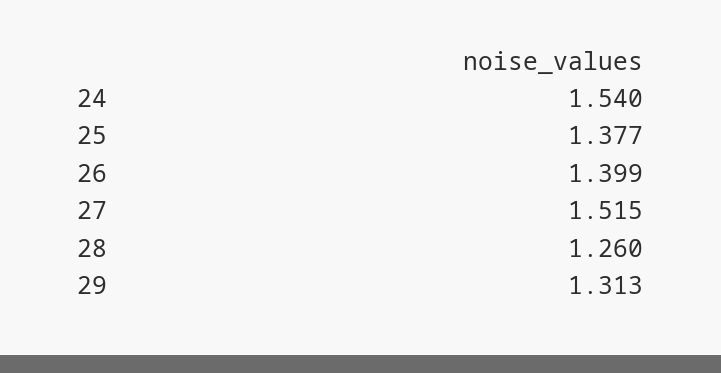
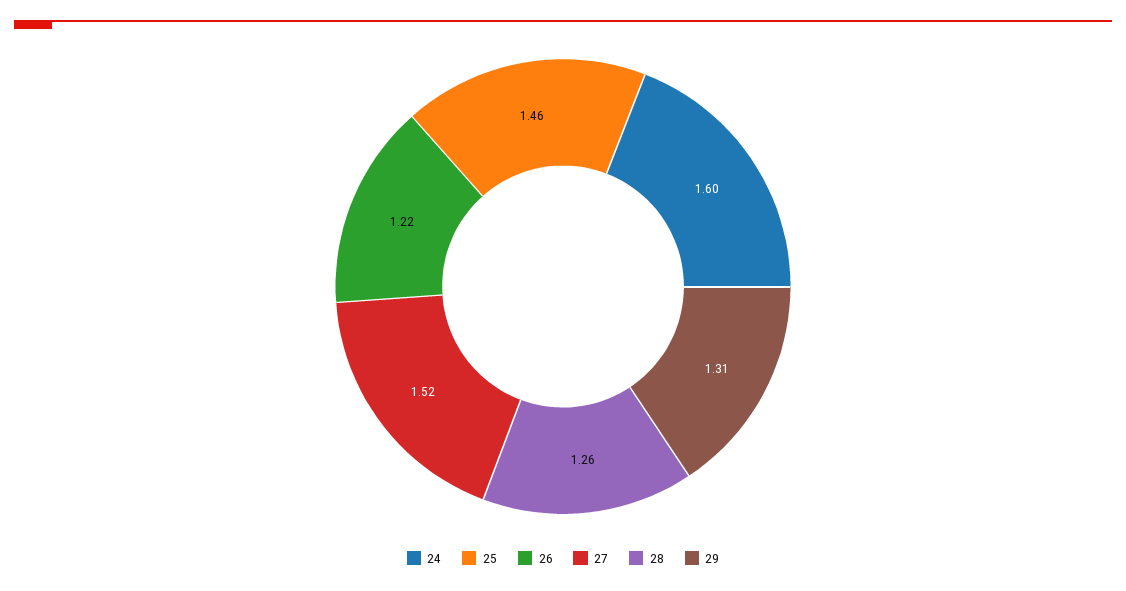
24: 1.54 -> 1.6
25: 1.377 -> 1.46
26: 1.399 -> 1.22

